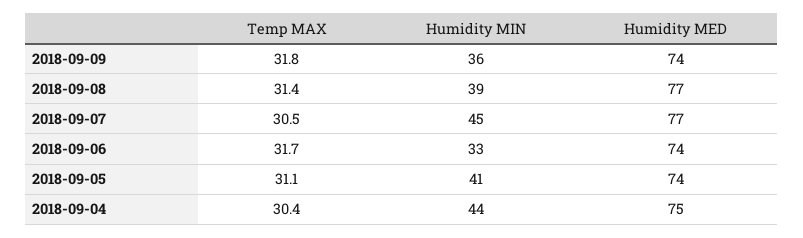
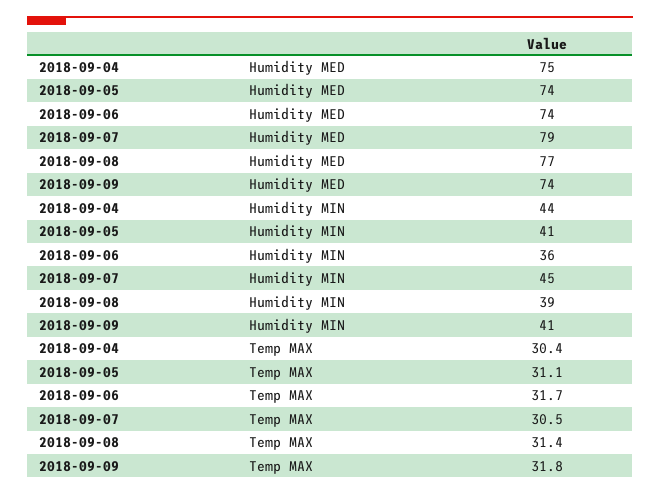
Humidity MIN, 2018-09-09: 36 -> 41
Humidity MED, 2018-09-07: 77 -> 79
Humidity MIN, 2018-09-06: 33 -> 36

